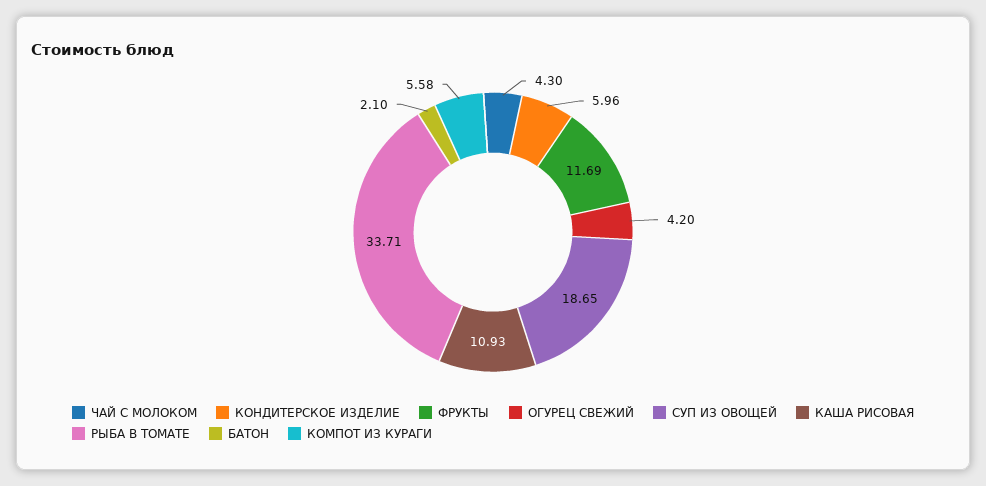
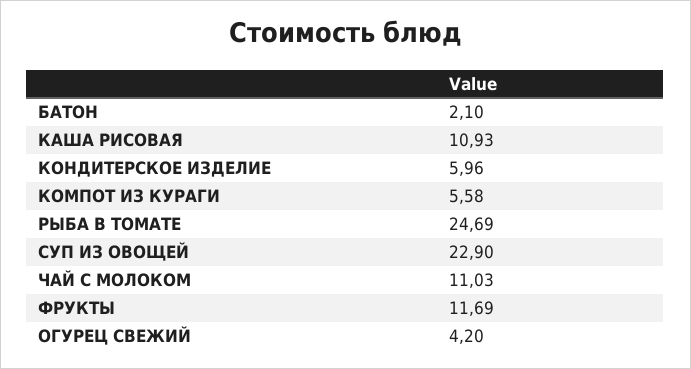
ЧАЙ С МОЛОКОМ: 4.3 -> 11.03
СУП ИЗ ОВОЩЕЙ: 18.65 -> 22.9
РЫБА В ТОМАТЕ: 33.71 -> 24.69

